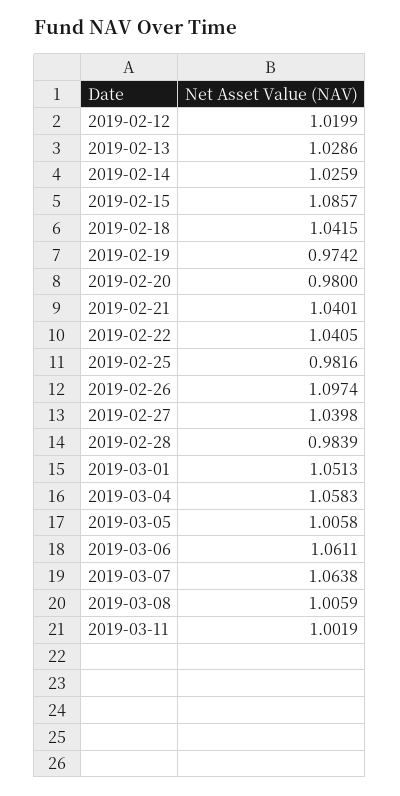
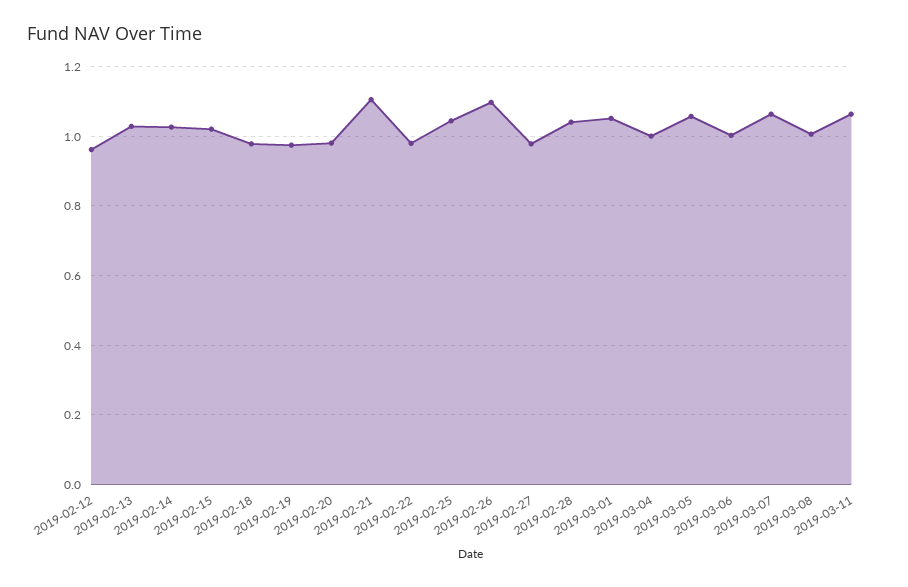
2019-02-12: 1.0199 -> 0.96
2019-02-15: 1.0857 -> 1.02
2019-02-18: 1.0415 -> 0.98
2019-02-21: 1.0401 -> 1.1
2019-02-22: 1.0405 -> 0.98
2019-02-25: 0.9816 -> 1.04
2019-02-27: 1.0398 -> 0.98
2019-02-28: 0.9839 -> 1.04
2019-03-04: 1.0583 -> 1
2019-03-05: 1.0058 -> 1.06
2019-03-06: 1.0611 -> 1
2019-03-11: 1.0019 -> 1.06

